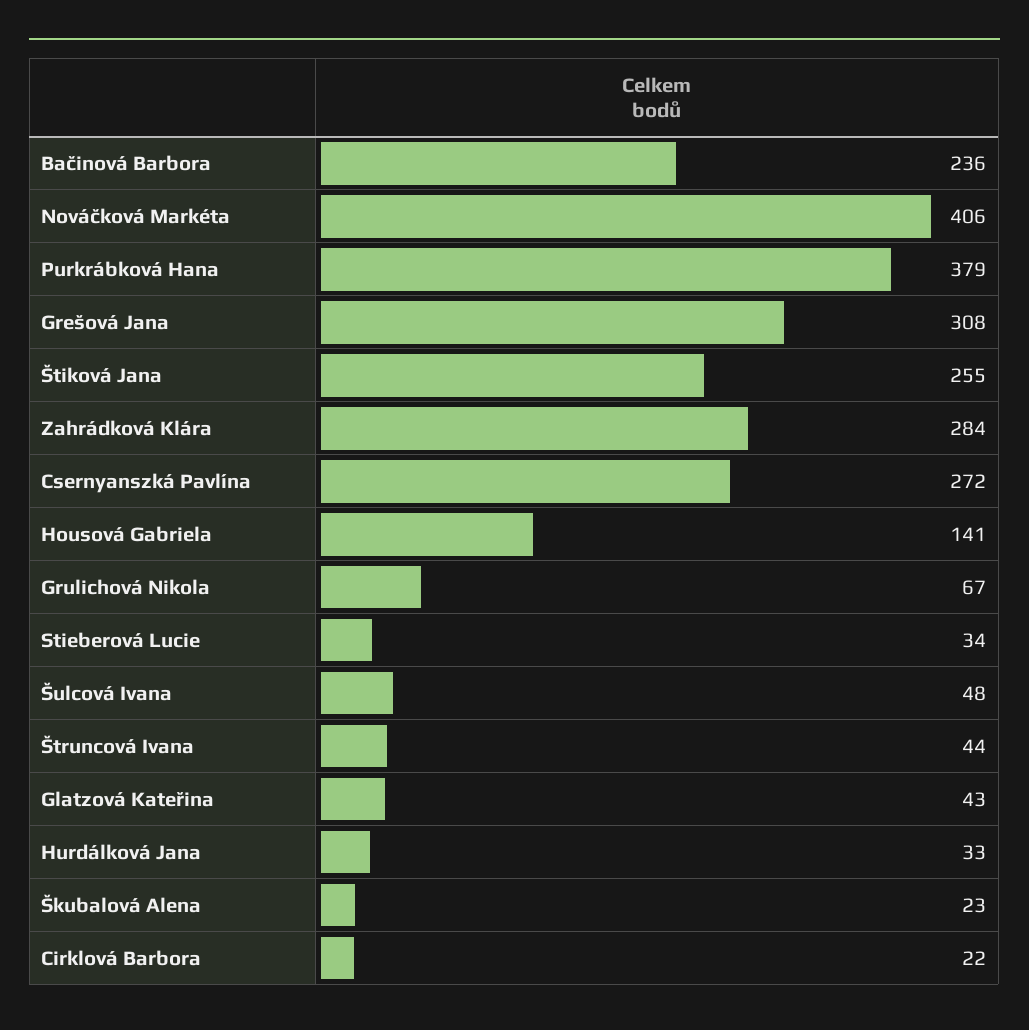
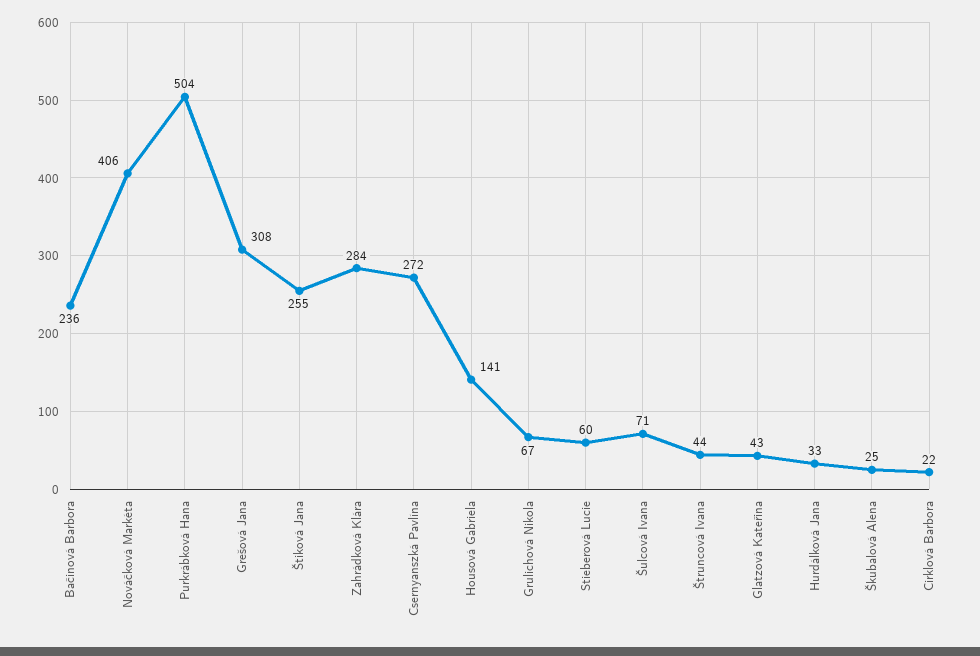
Purkrábková Hana: 379 -> 504
Stieberová Lucie: 34 -> 60
Šulcová Ivana: 48 -> 71
Škubalová Alena: 23 -> 25

